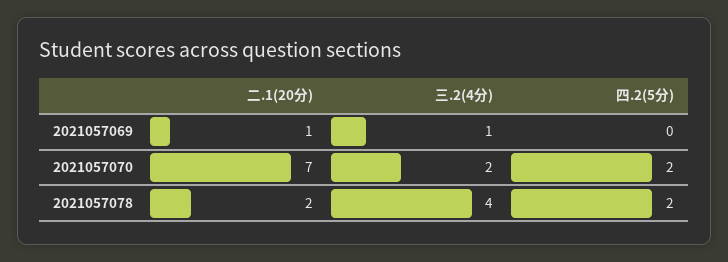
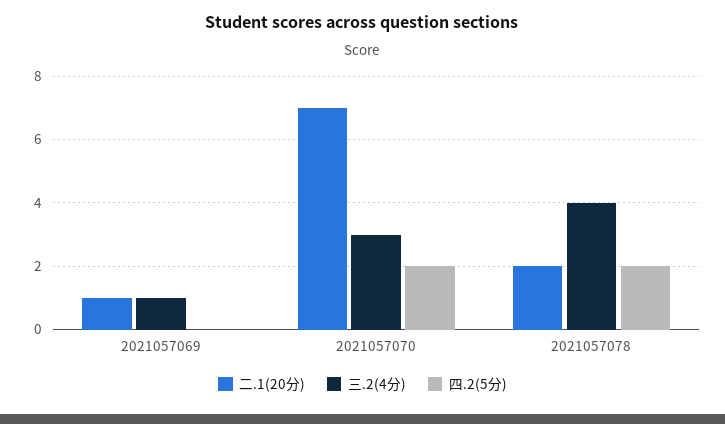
三.2(4分), 2021057070: 2 -> 3

